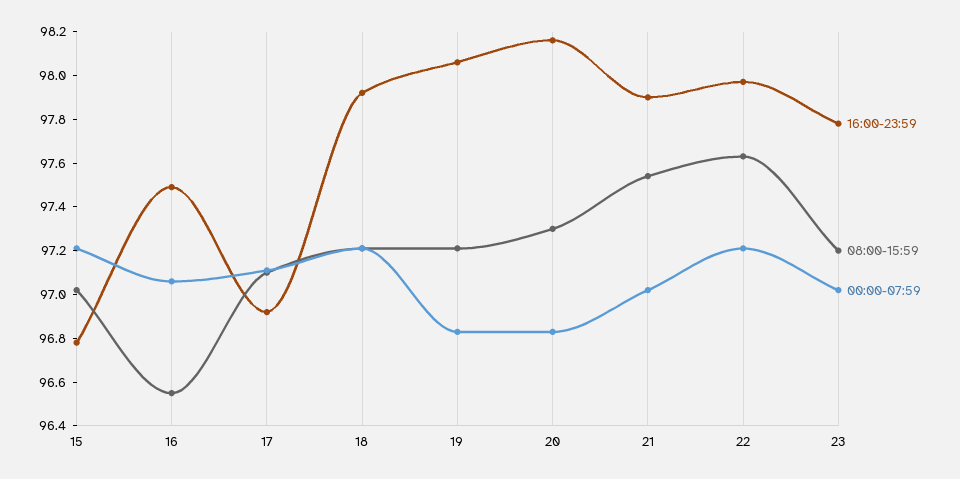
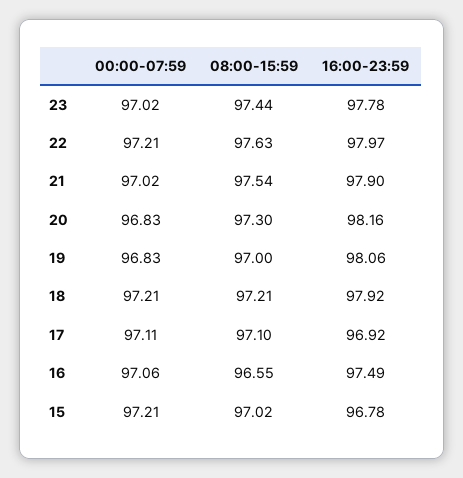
08:00-15:59, 19: 97.2 -> 97
08:00-15:59, 23: 97.2 -> 97.44

